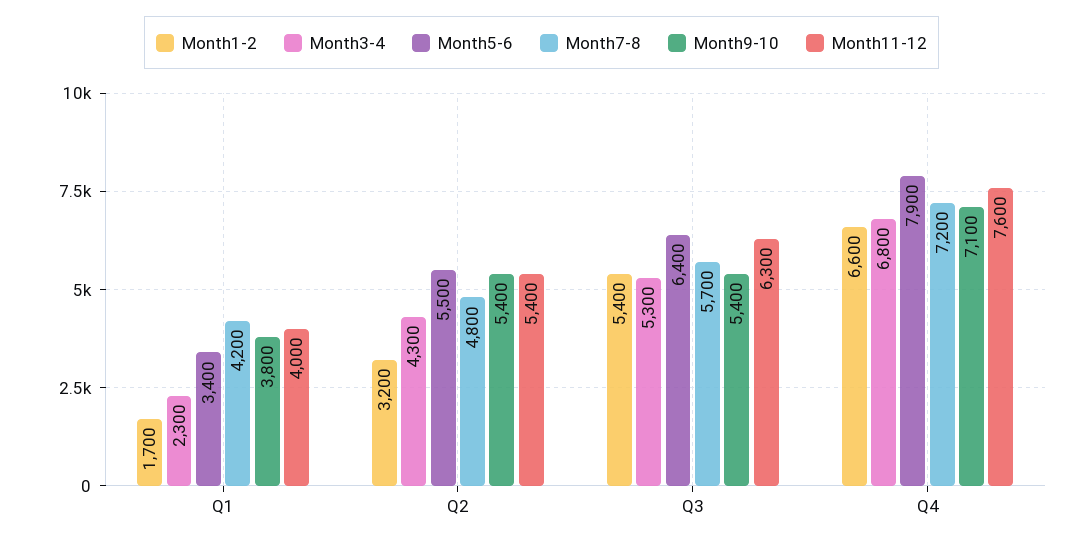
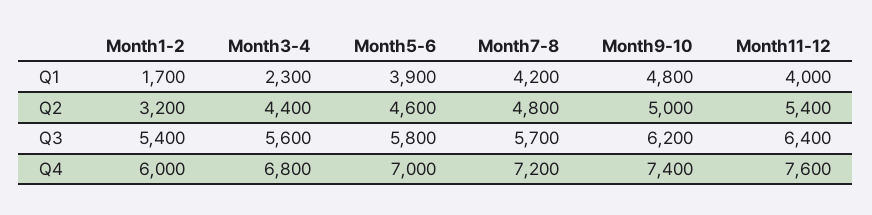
Month5-6, Q1: 3400 -> 3900
Month9-10, Q1: 3800 -> 4800
Month3-4, Q2: 4300 -> 4400
Month5-6, Q2: 5500 -> 4600
Month9-10, Q2: 5400 -> 5000
Month3-4, Q3: 5300 -> 5600
Month5-6, Q3: 6400 -> 5800
Month9-10, Q3: 5400 -> 6200
Month11-12, Q3: 6300 -> 6400
Month1-2, Q4: 6600 -> 6000
Month5-6, Q4: 7900 -> 7000
Month9-10, Q4: 7100 -> 7400

